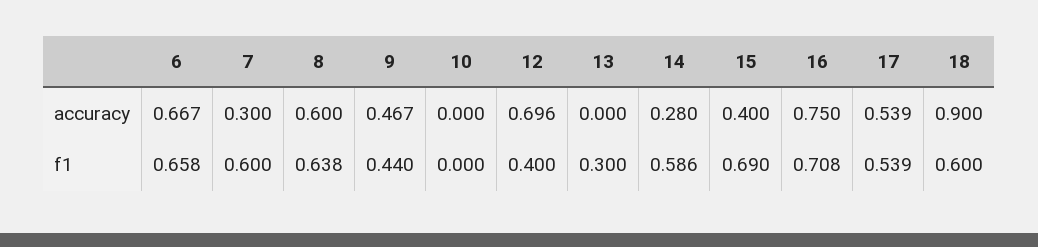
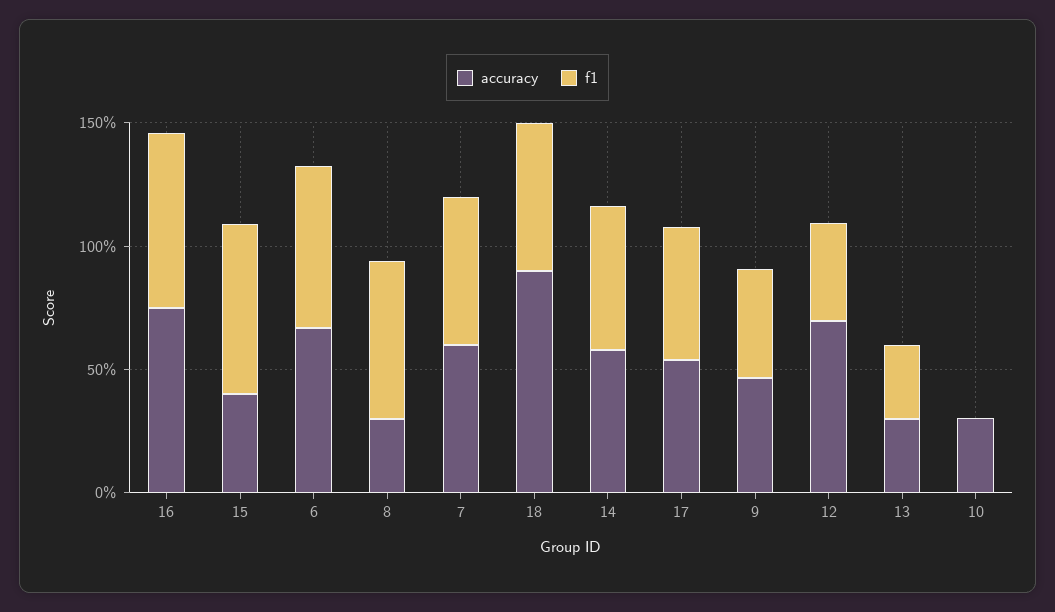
accuracy, 7: 0.3 -> 0.6
accuracy, 8: 0.6 -> 0.3
accuracy, 10: 0 -> 0.3
accuracy, 13: 0 -> 0.3
accuracy, 14: 0.28 -> 0.6

